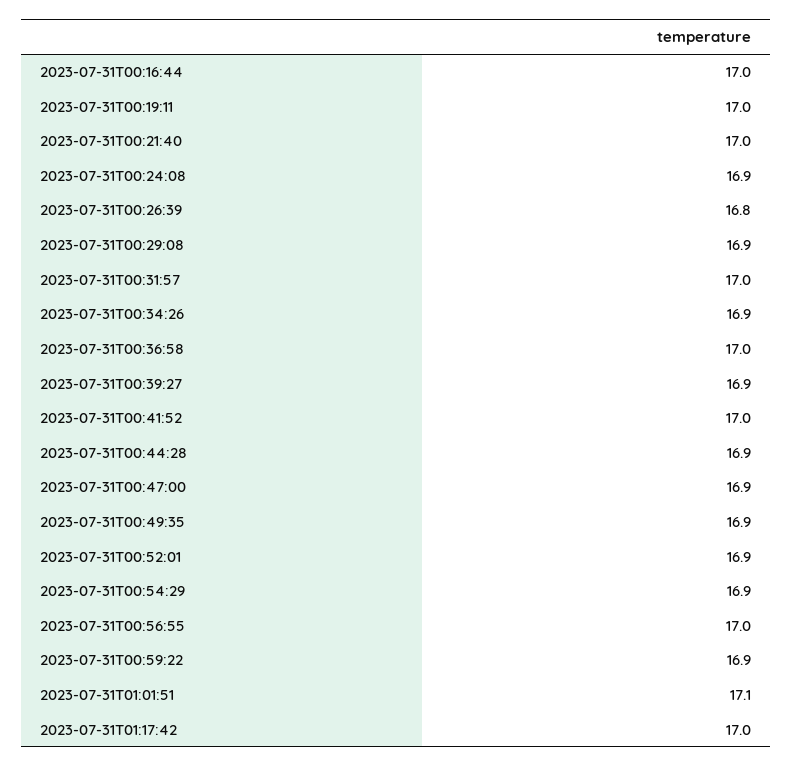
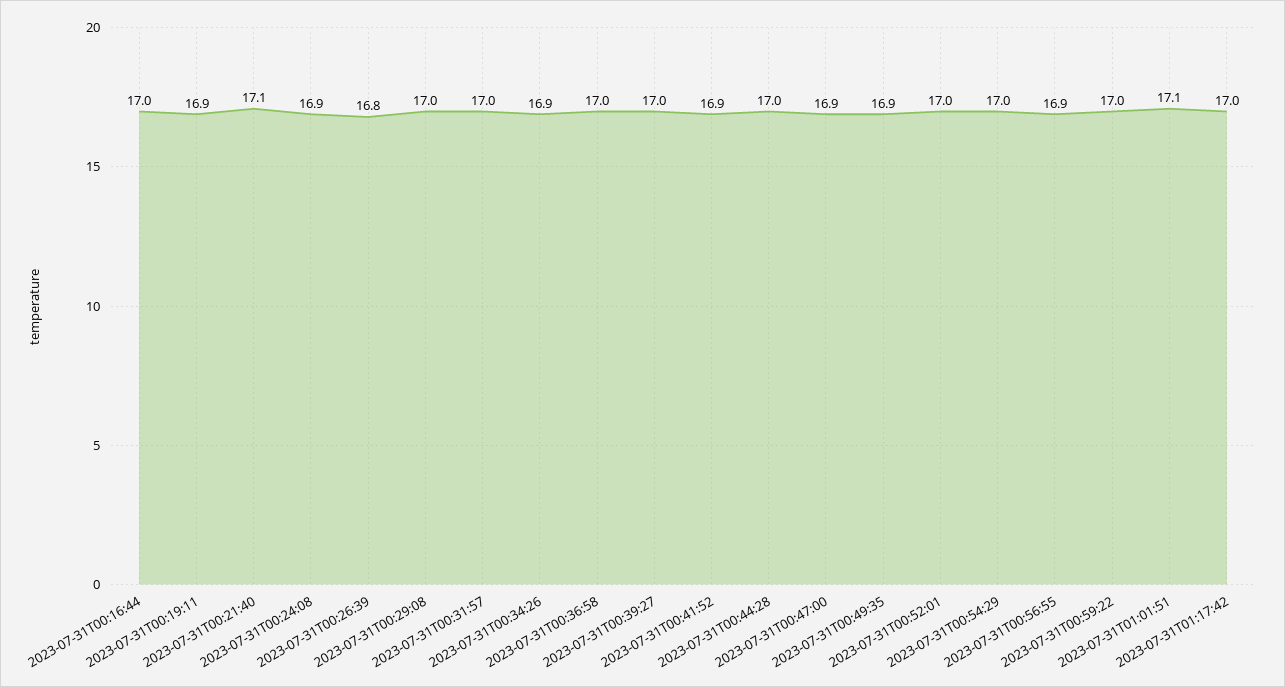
2023-07-31T00:19:11: 17 -> 16.9
2023-07-31T00:21:40: 17 -> 17.1
2023-07-31T00:29:08: 16.9 -> 17
2023-07-31T00:39:27: 16.9 -> 17
2023-07-31T00:41:52: 17 -> 16.9
2023-07-31T00:44:28: 16.9 -> 17
2023-07-31T00:52:01: 16.9 -> 17
2023-07-31T00:54:29: 16.9 -> 17
2023-07-31T00:56:55: 17 -> 16.9
2023-07-31T00:59:22: 16.9 -> 17

